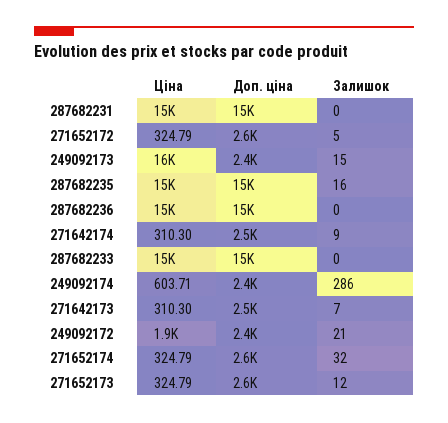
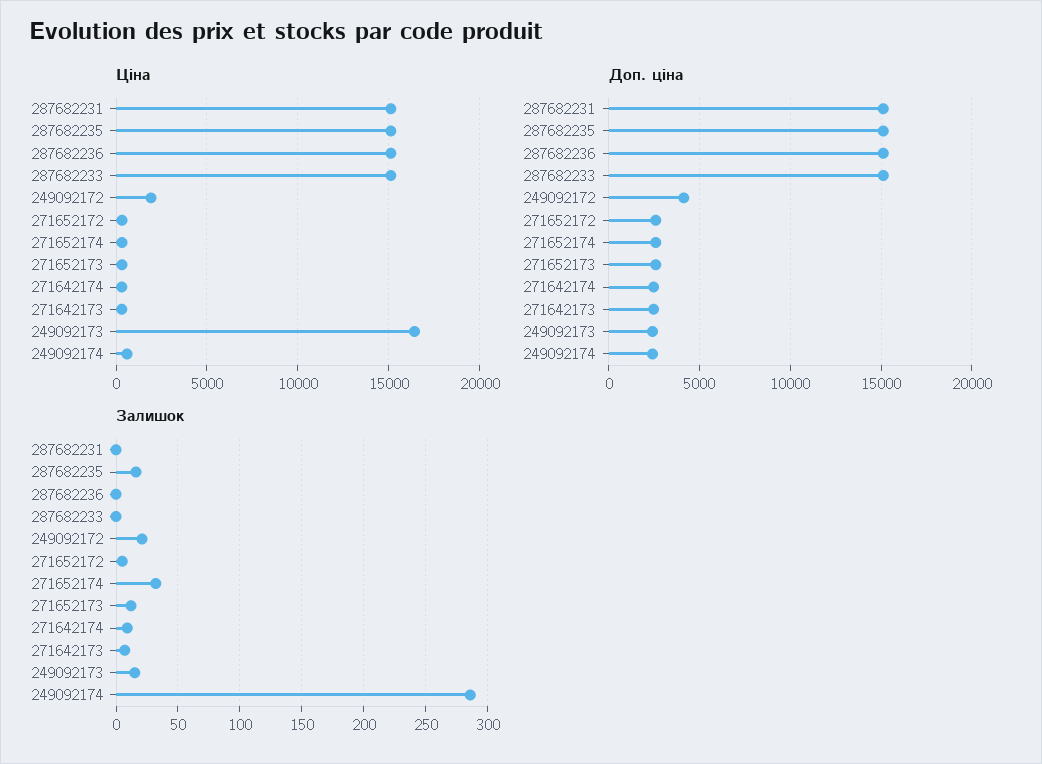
Доп. ціна, 249092172: 2400 -> 4000

